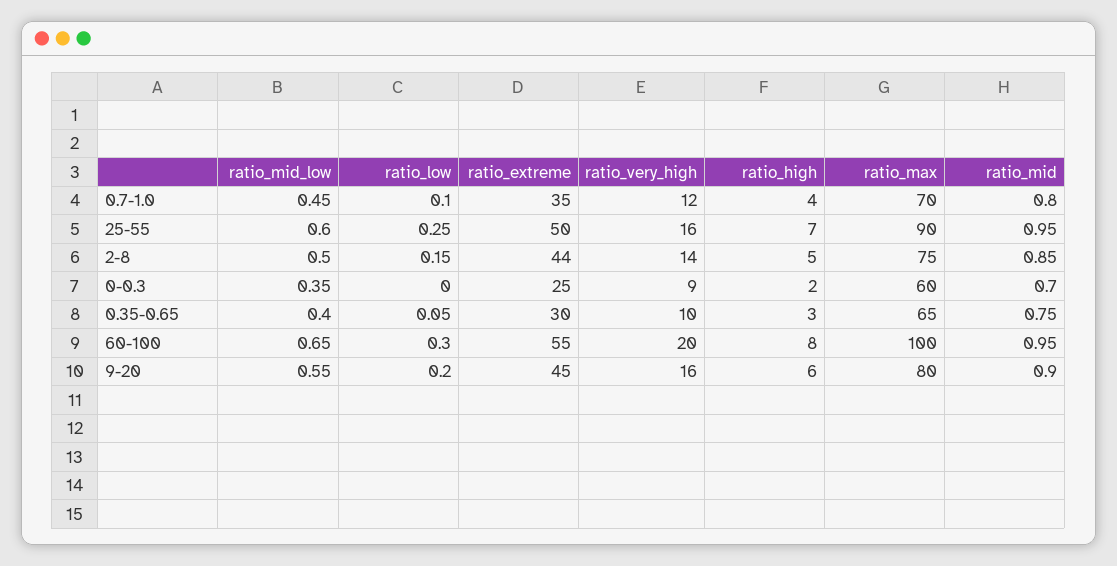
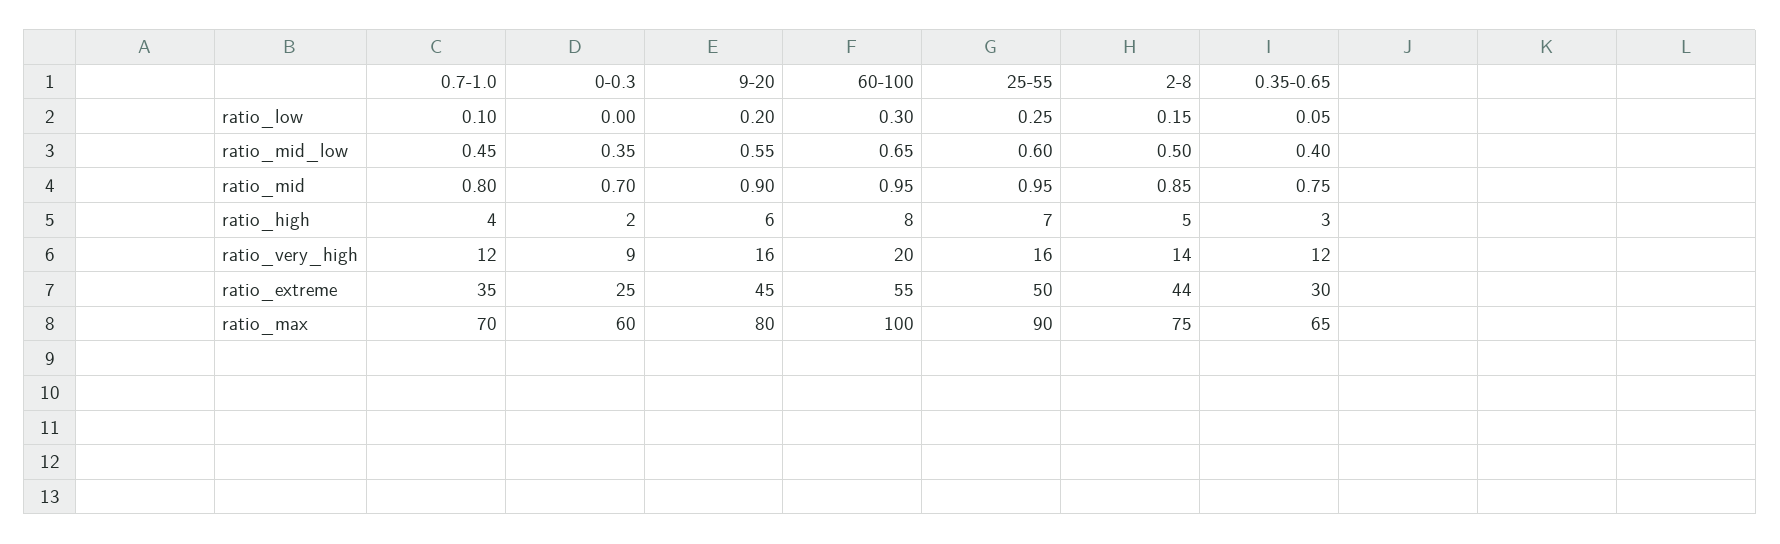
ratio_very_high, 0.35-0.65: 10 -> 12

